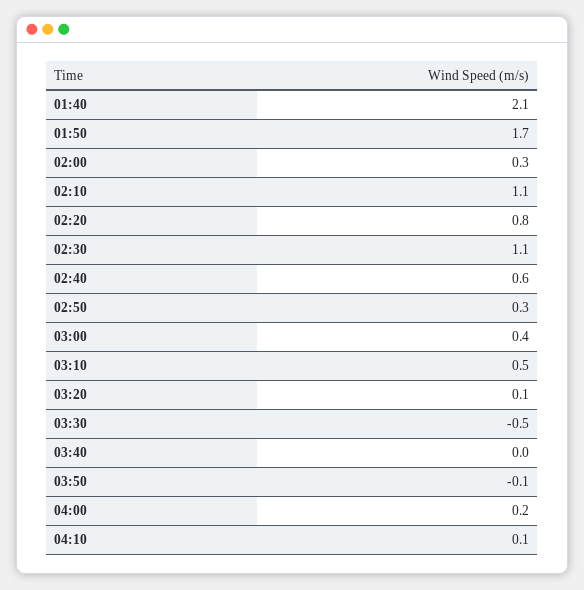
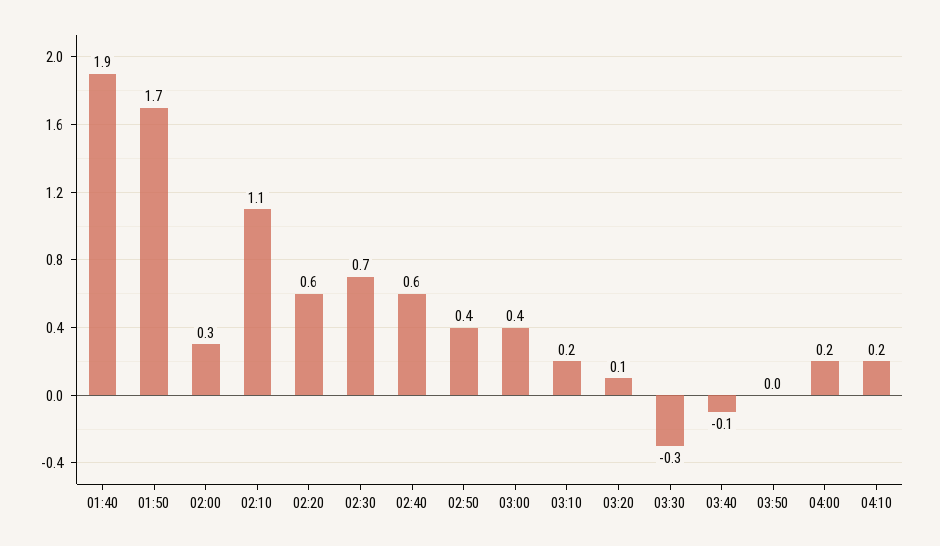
01:40: 2.1 -> 1.9
02:20: 0.8 -> 0.6
02:30: 1.1 -> 0.7
02:50: 0.3 -> 0.4
03:10: 0.5 -> 0.2
03:30: -0.5 -> -0.3
03:40: 0 -> -0.1
03:50: -0.1 -> 0
04:10: 0.1 -> 0.2

